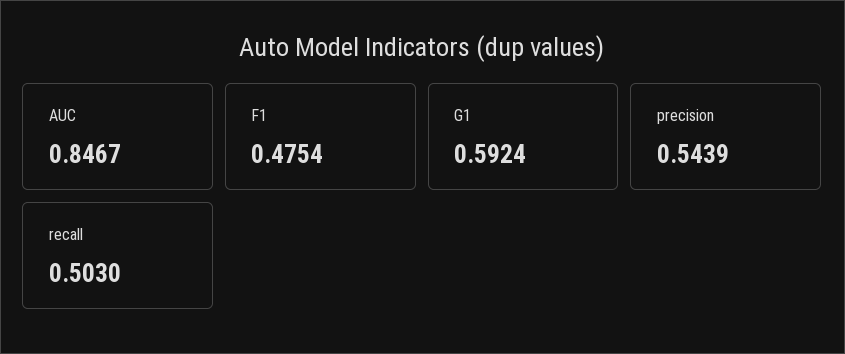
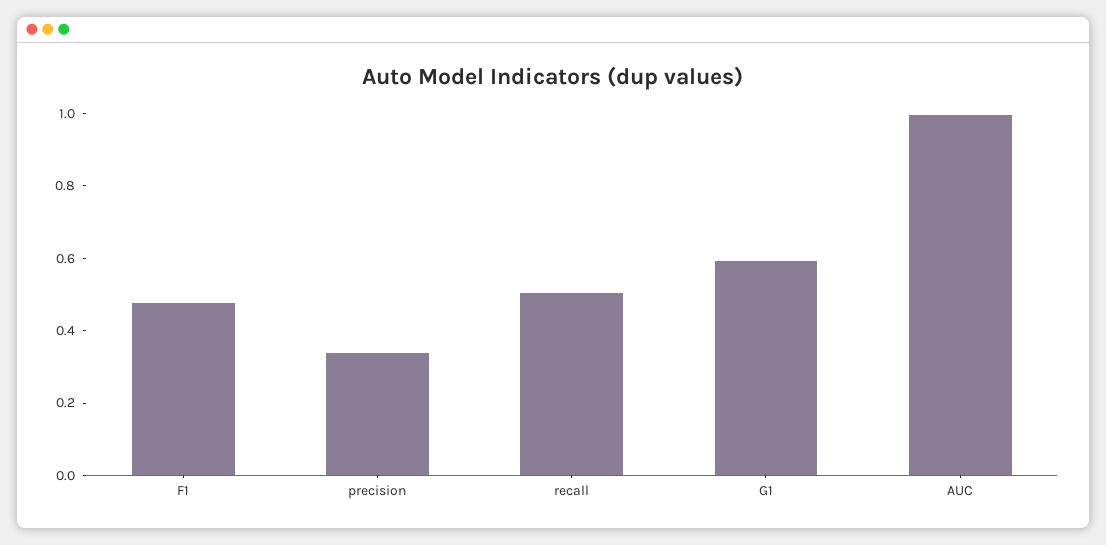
AUC: 0.8467 -> 1
precision: 0.5439 -> 0.35

